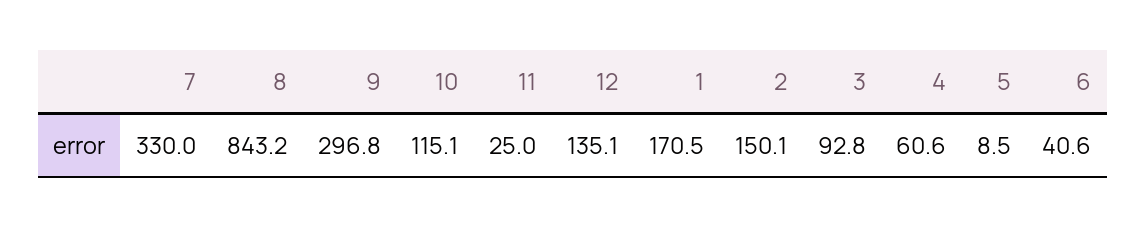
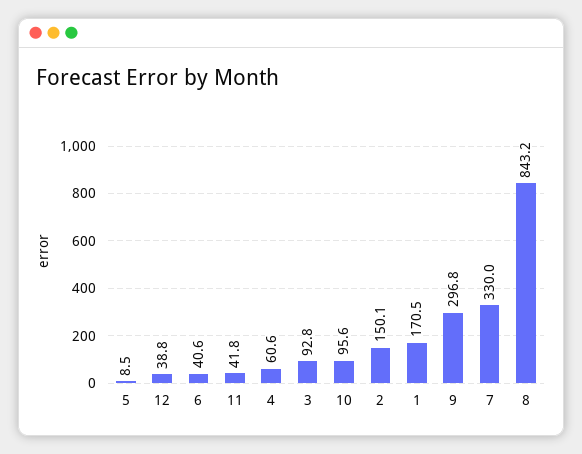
10: 115.1 -> 95.6
11: 25 -> 41.8
12: 135.1 -> 38.8

